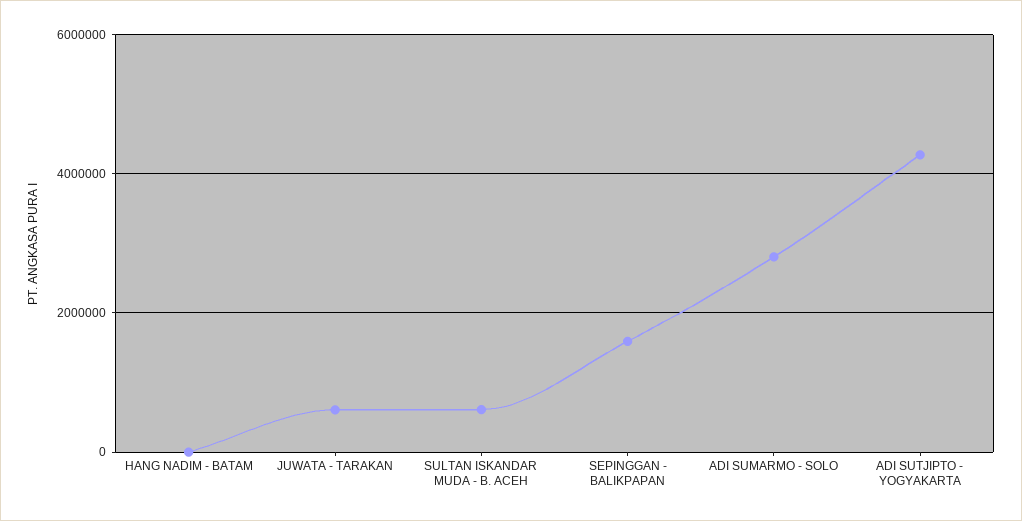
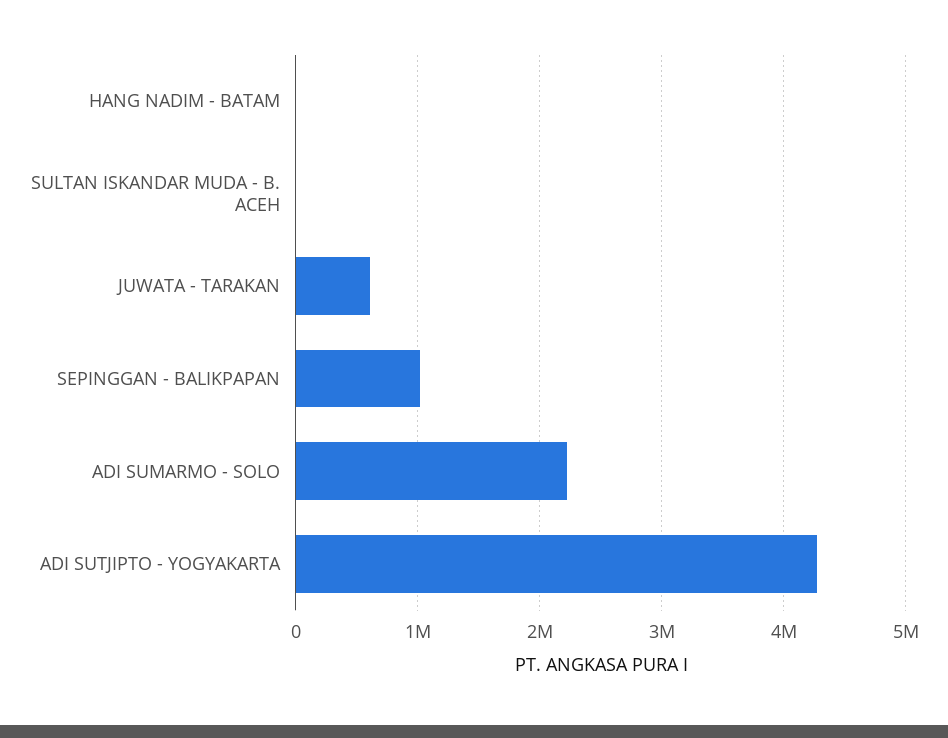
SULTAN ISKANDAR MUDA - B. ACEH: 600000 -> 0
SEPINGGAN - BALIKPAPAN: 1600000 -> 1000000
ADI SUMARMO - SOLO: 2800000 -> 2200000

